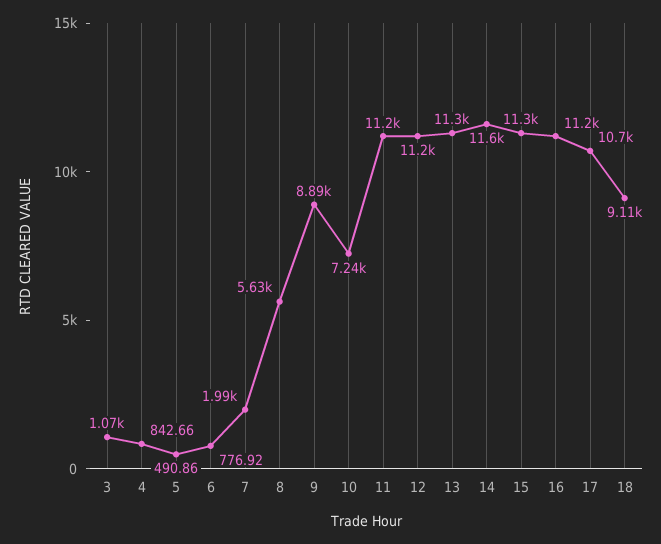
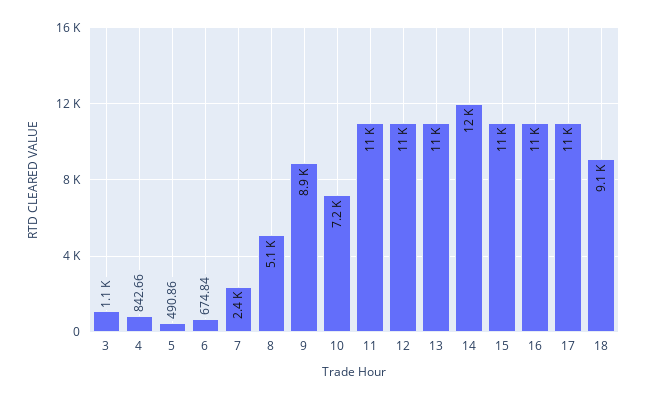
6: 776.92 -> 674.84
7: 1990 -> 2400
8: 5630 -> 5100

